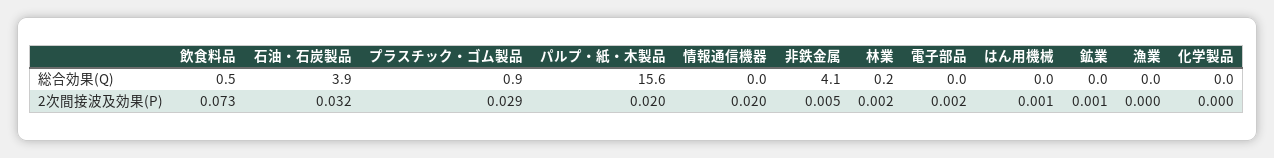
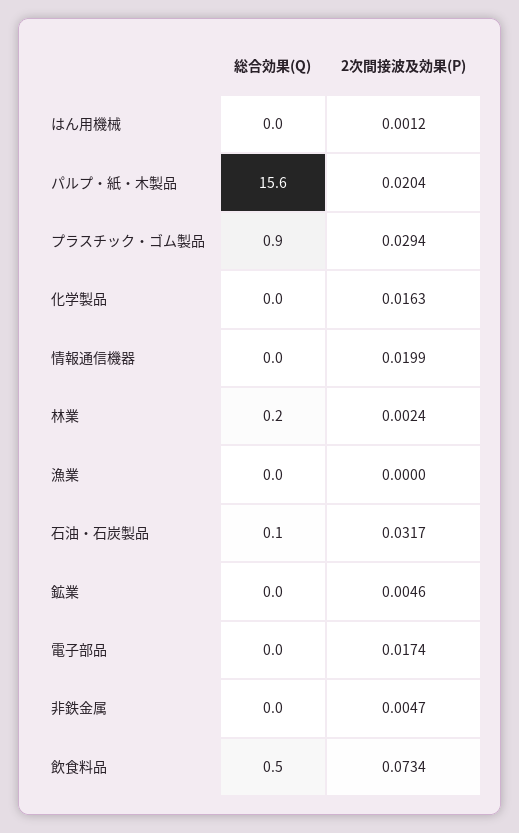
石油・石炭製品, 総合効果(Q): 3.9 -> 0.1
非鉄金属, 総合効果(Q): 4.1 -> 0
電子部品, 2次間接波及効果(P): 0.002 -> 0.0174
鉱業, 2次間接波及効果(P): 0.001 -> 0.0046
化学製品, 2次間接波及効果(P): 0 -> 0.0163

